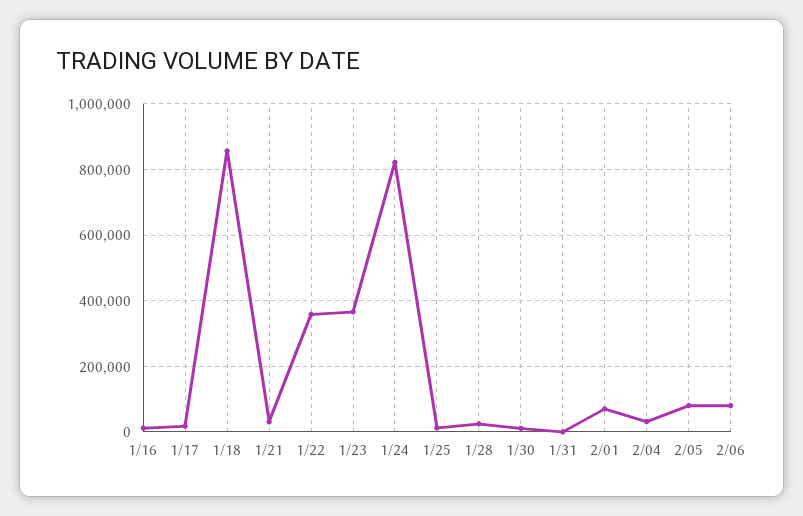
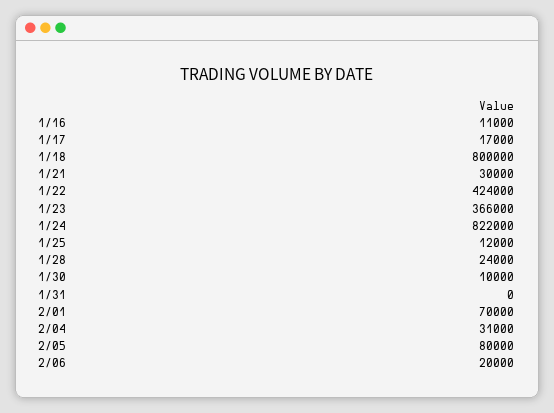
1/18: 860000 -> 800000
1/22: 360000 -> 424000
2/06: 80000 -> 20000

